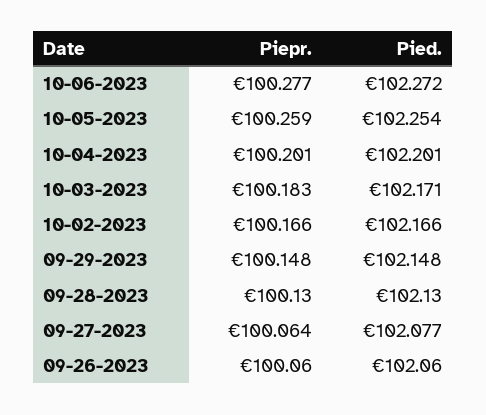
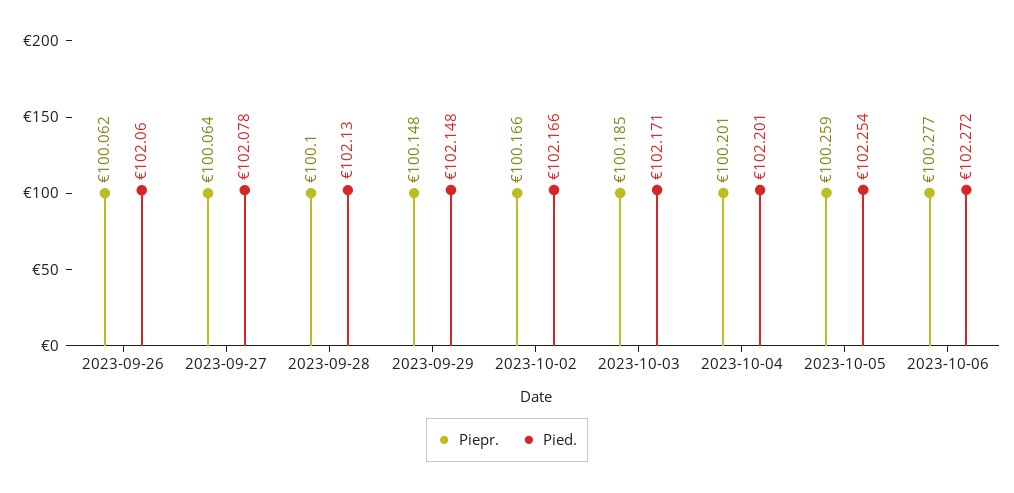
Piepr., 10-03-2023: 100.183 -> 100.185
Piepr., 09-28-2023: 100.13 -> 100.1
Pied., 09-27-2023: 102.077 -> 102.078
Piepr., 09-26-2023: 100.06 -> 100.062

